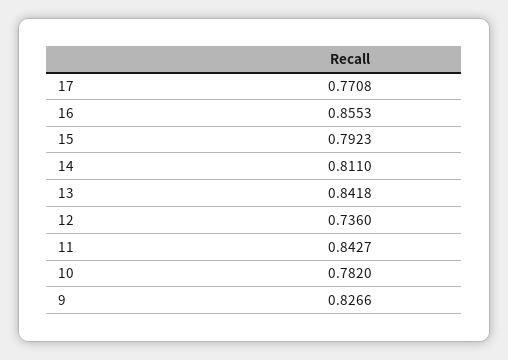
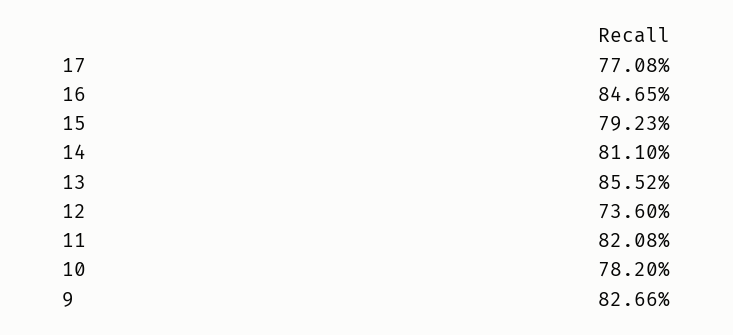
16: 0.8553 -> 0.8465
13: 0.8418 -> 0.8552
11: 0.8427 -> 0.8208

